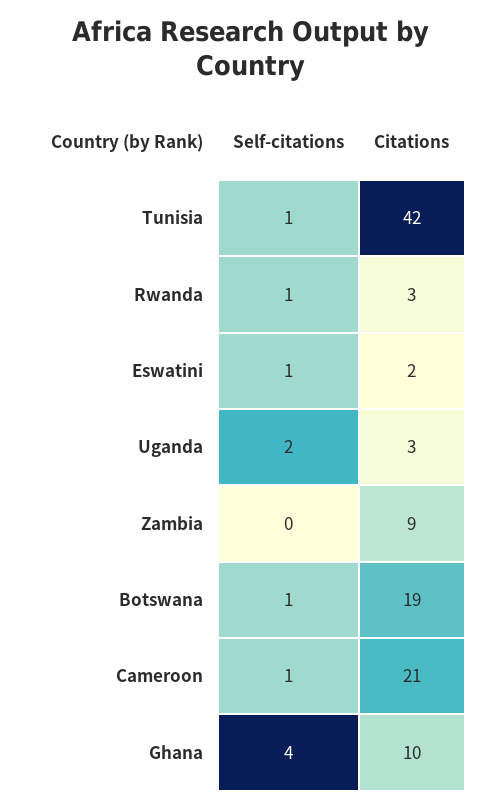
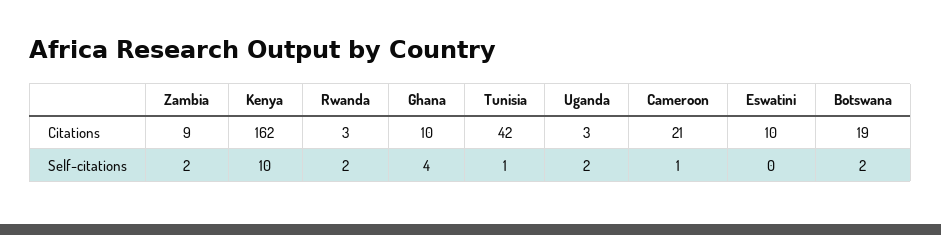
Self-citations, Rwanda: 1 -> 2
Self-citations, Eswatini: 1 -> 0
Citations, Eswatini: 2 -> 10
Self-citations, Zambia: 0 -> 2
Self-citations, Botswana: 1 -> 2
Citations, Kenya: none -> 162
Self-citations, Kenya: none -> 10

